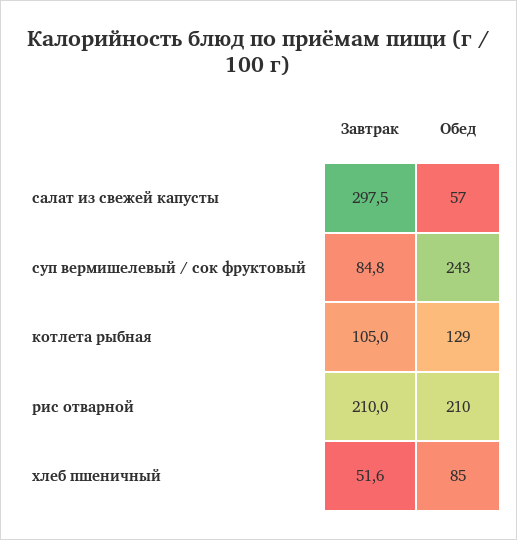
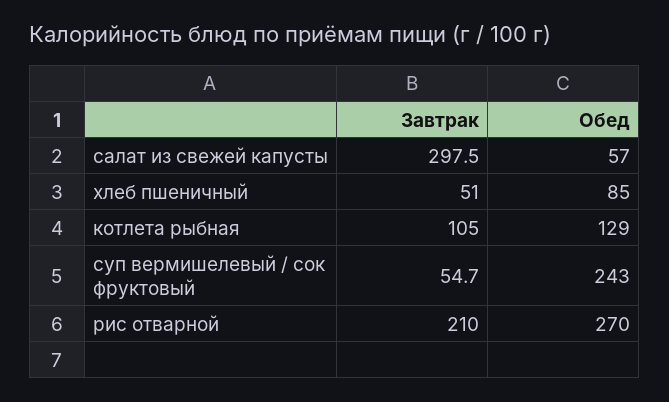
Завтрак, суп вермишелевый / сок фруктовый: 84.8 -> 54.7
Обед, рис отварной: 210 -> 270
Завтрак, хлеб пшеничный: 51.6 -> 51

